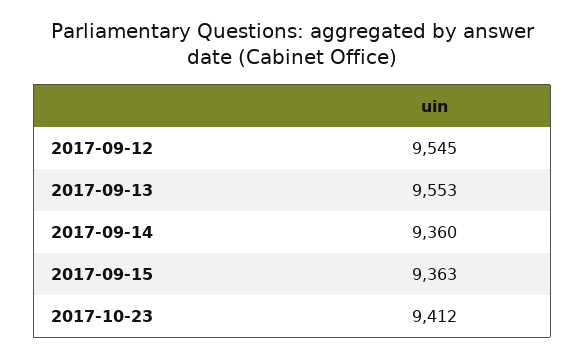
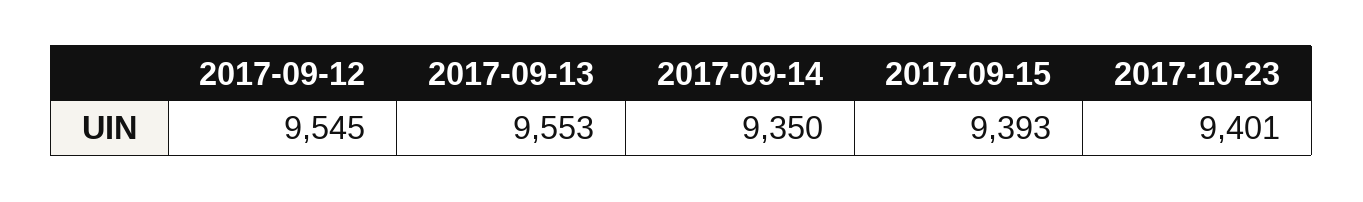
2017-09-14: 9360 -> 9350
2017-09-15: 9363 -> 9393
2017-10-23: 9412 -> 9401

